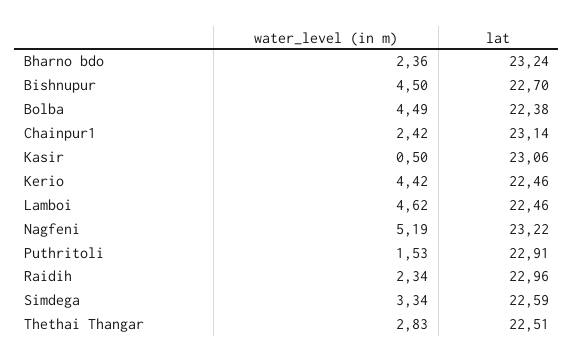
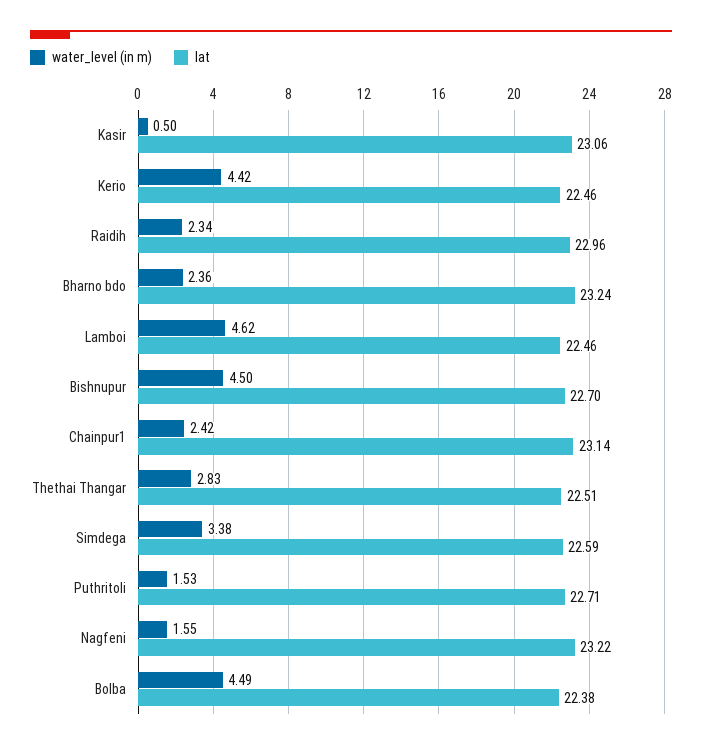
water_level (in m), Nagfeni: 5.19 -> 1.55
lat, Puthritoli: 22.91 -> 22.71
water_level (in m), Simdega: 3.34 -> 3.38

